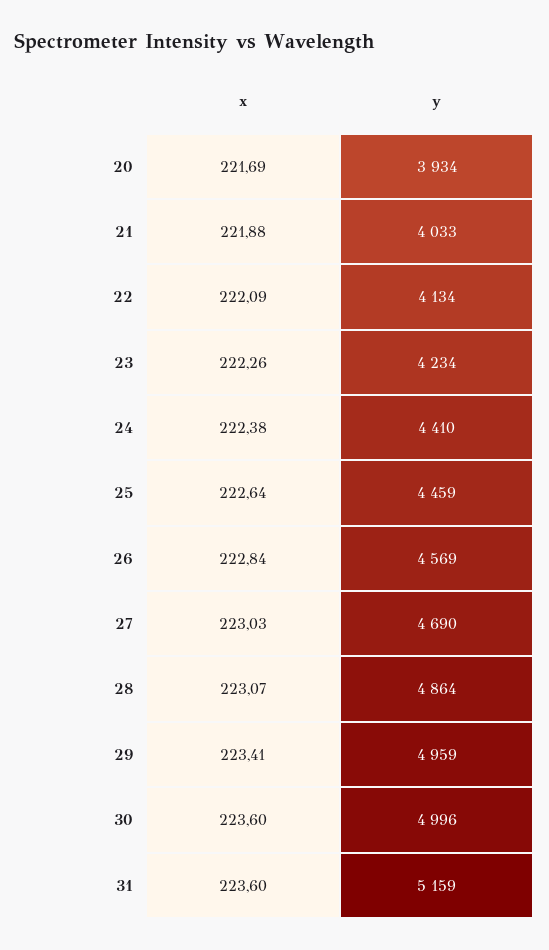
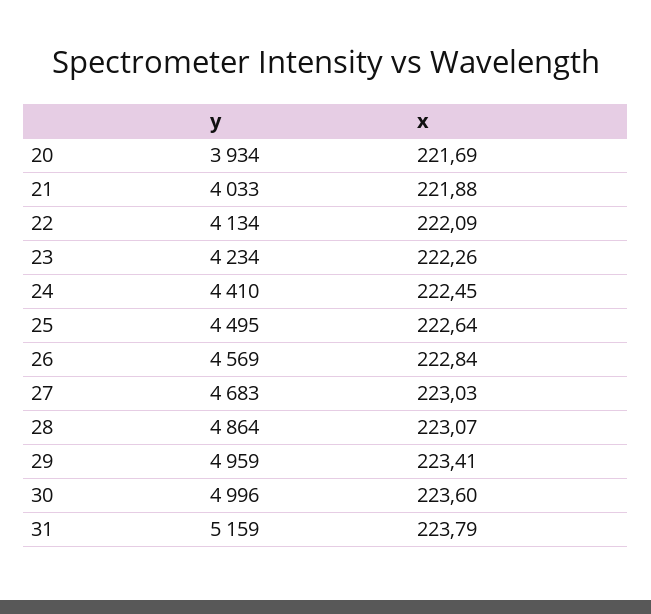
x, 24: 222.38 -> 222.45
y, 25: 4459 -> 4495
y, 27: 4690 -> 4683
x, 31: 223.6 -> 223.79

